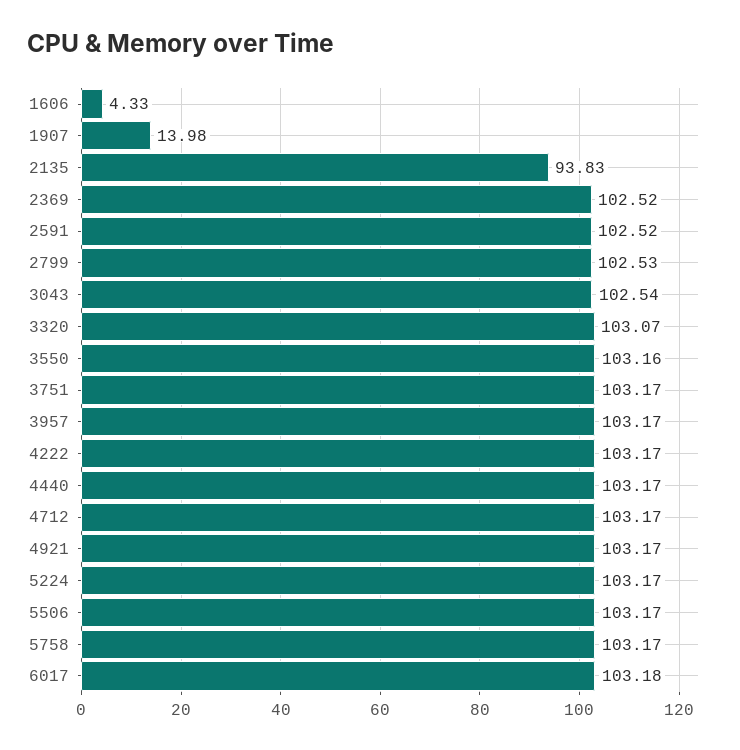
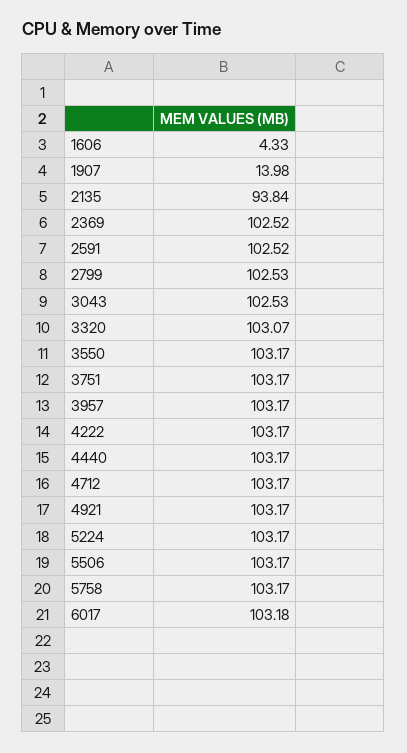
2135: 93.83 -> 93.84
3043: 102.54 -> 102.53
3550: 103.16 -> 103.17

